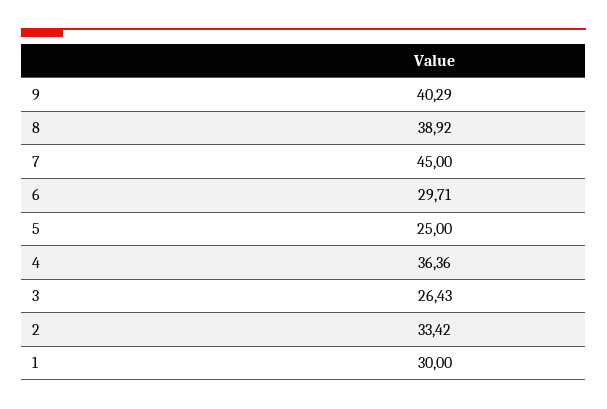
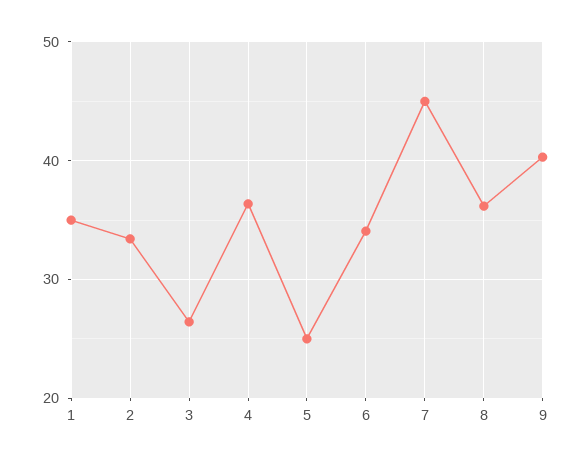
8: 38.92 -> 36
6: 29.71 -> 34
1: 30 -> 35

